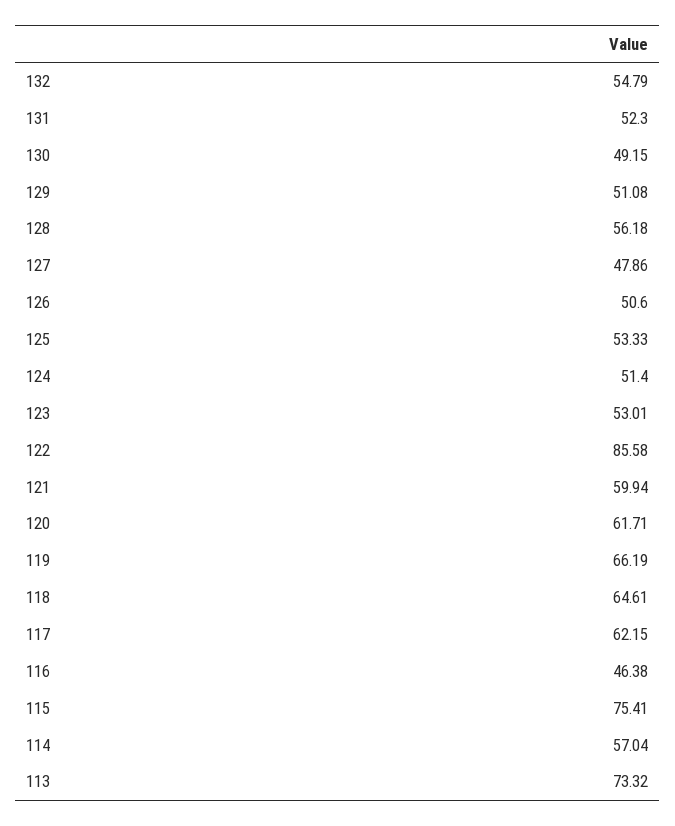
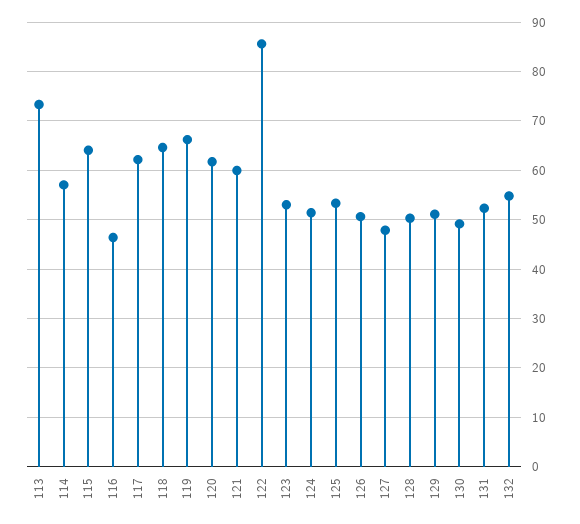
128: 56.18 -> 50
115: 75.41 -> 64

